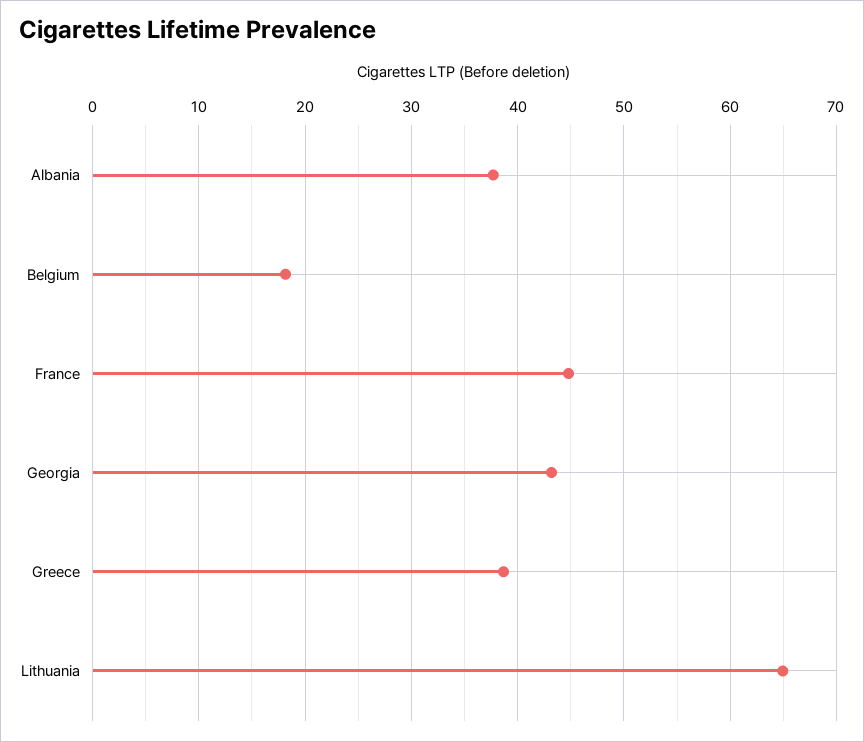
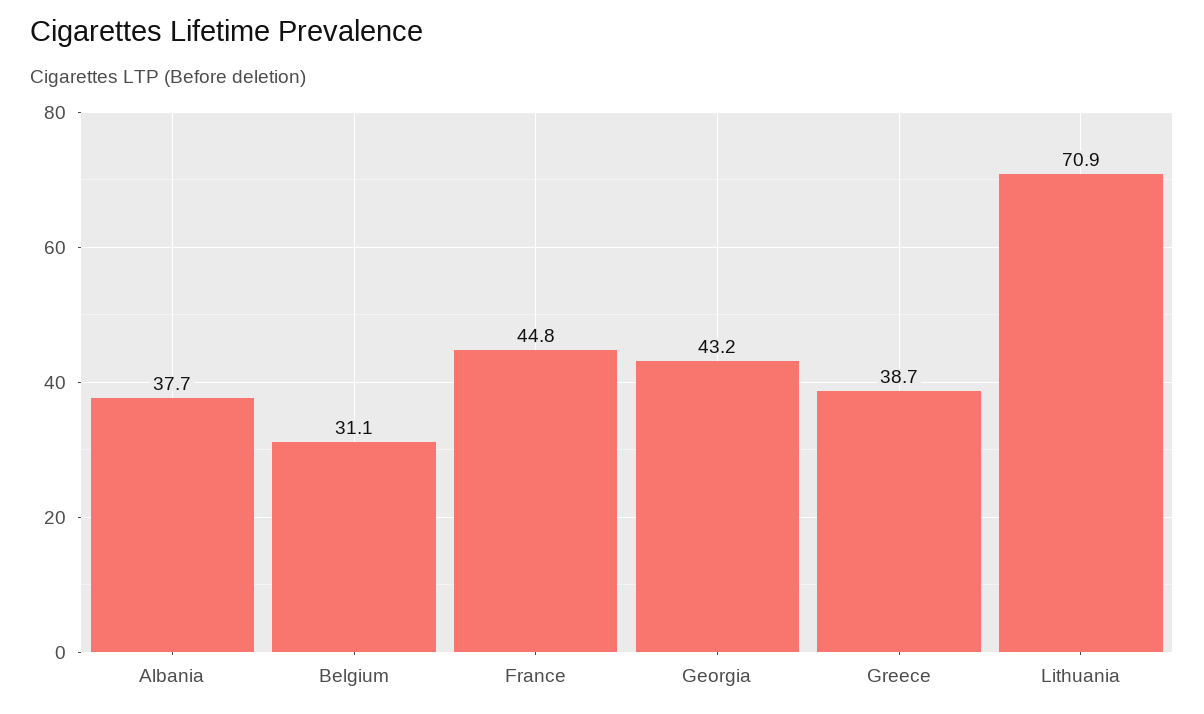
Belgium: 18 -> 31.1
Lithuania: 65 -> 70.9

